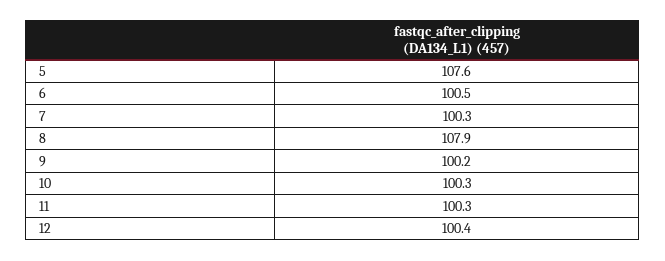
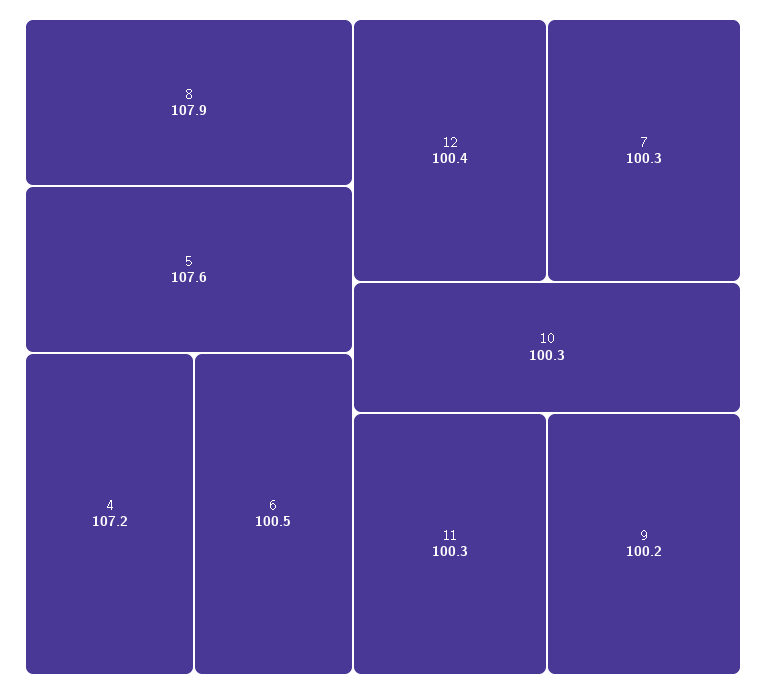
4: none -> 107.2

